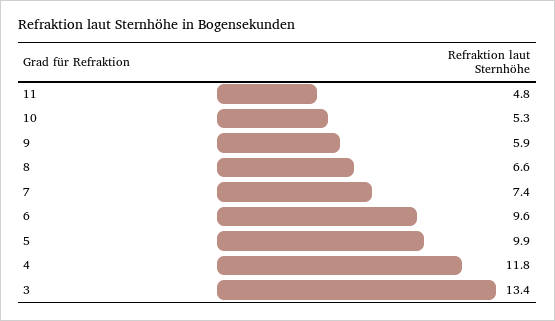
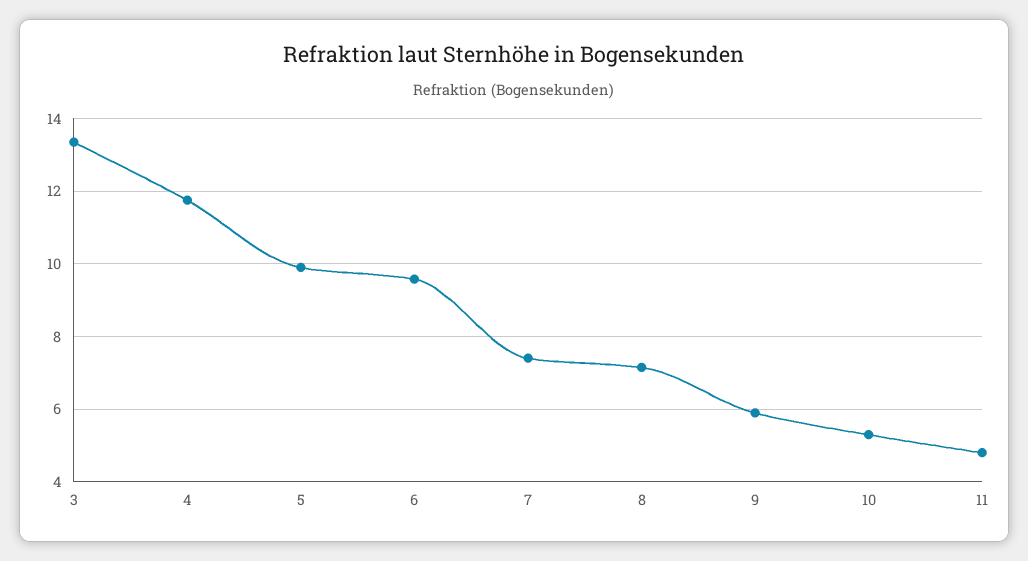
8: 6.6 -> 7.2

